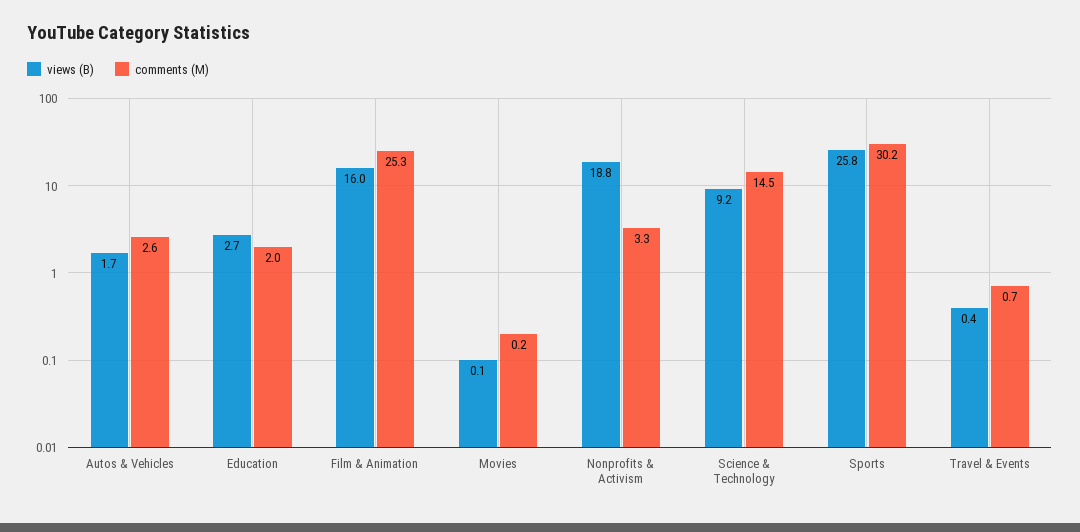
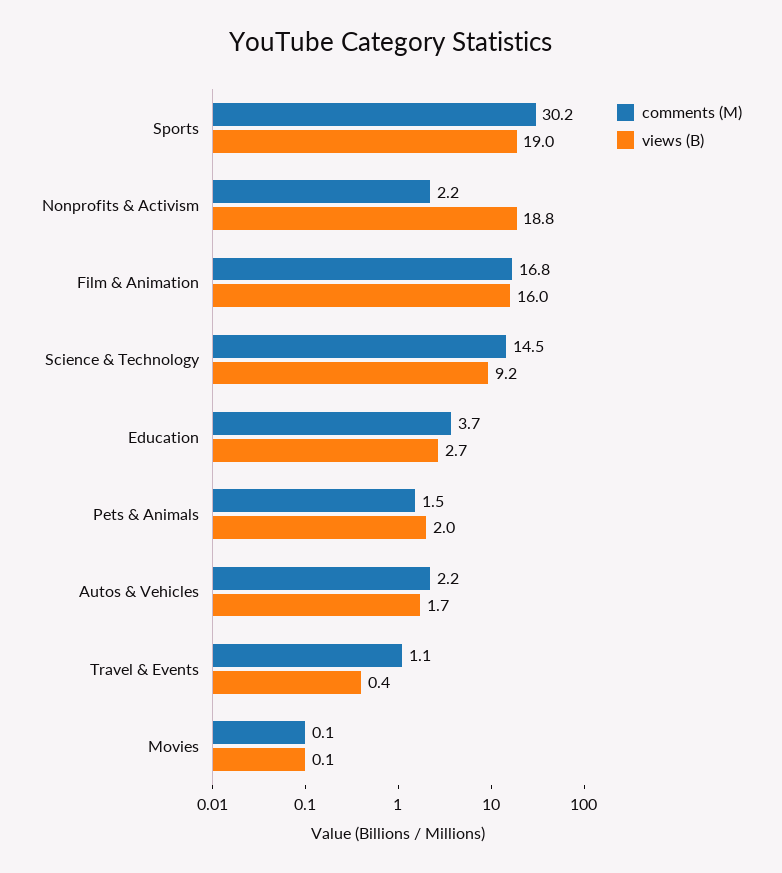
comments (M), Autos & Vehicles: 2.6 -> 2.2
comments (M), Education: 2 -> 3.7
comments (M), Film & Animation: 25.3 -> 16.8
comments (M), Movies: 0.2 -> 0.1
comments (M), Nonprofits & Activism: 3.3 -> 2.2
views (B), Sports: 25.8 -> 19
comments (M), Travel & Events: 0.7 -> 1.1
comments (M), Pets & Animals: none -> 1.5
views (B), Pets & Animals: none -> 2

